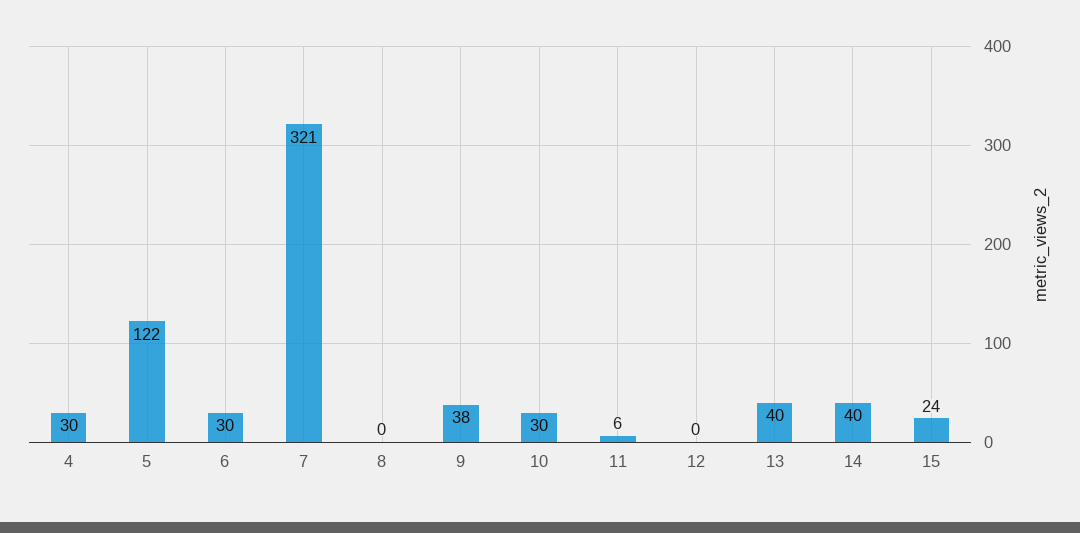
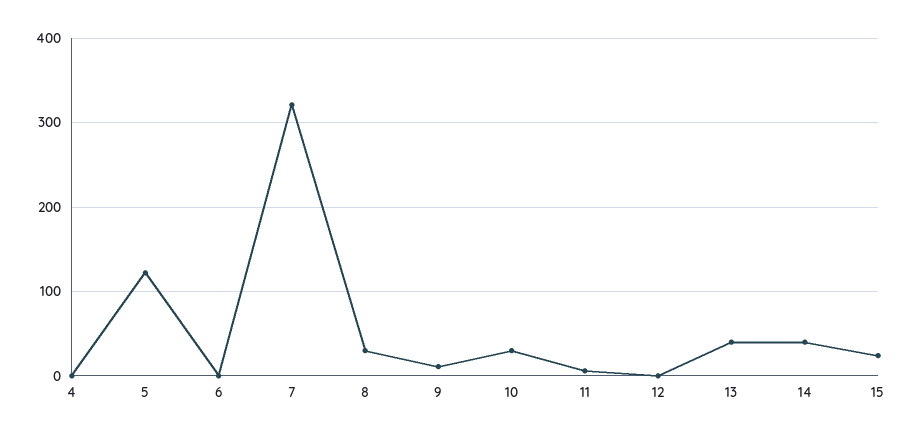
4: 30 -> 0
6: 30 -> 0
8: 0 -> 30
9: 38 -> 10

